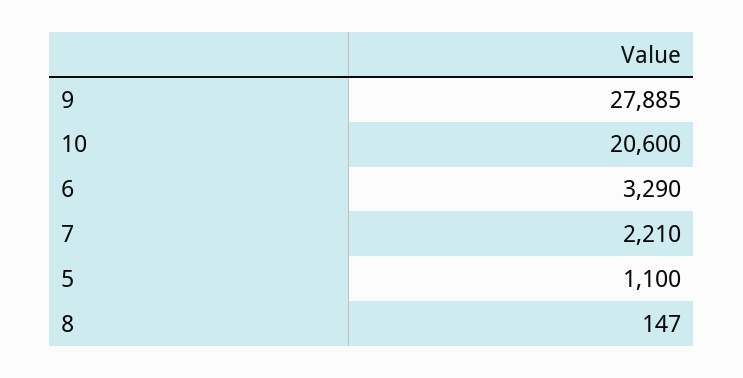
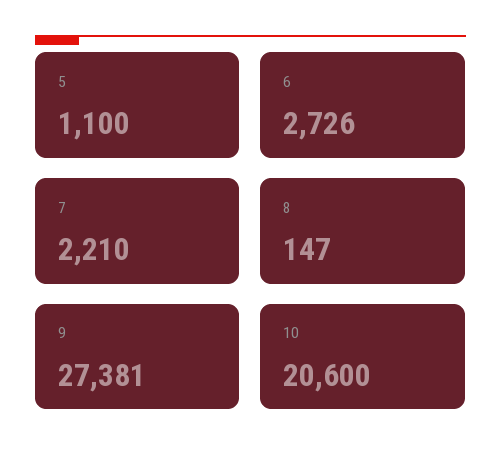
9: 27885 -> 27381
6: 3290 -> 2726

